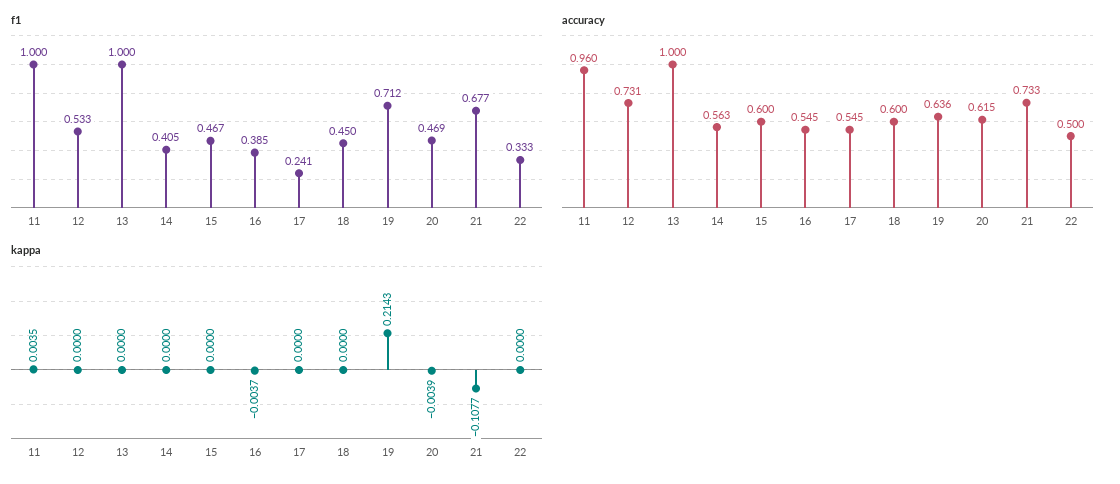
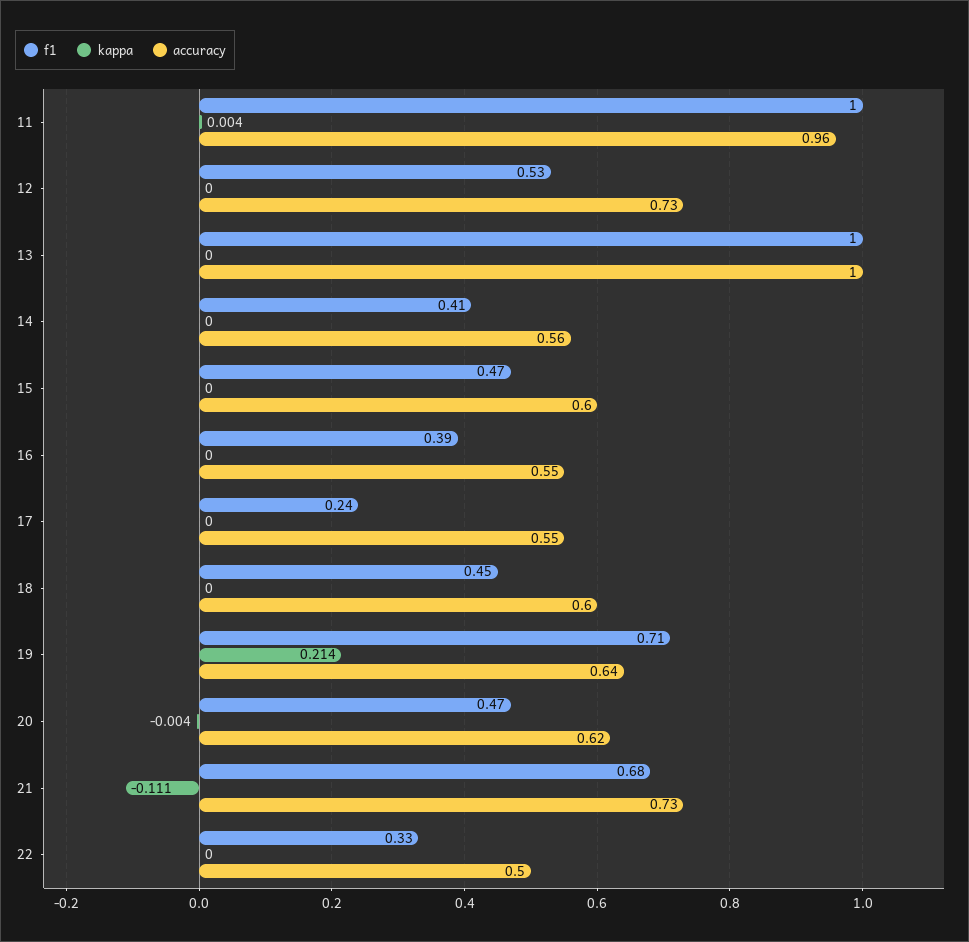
kappa, 16: -0.0037 -> 0
kappa, 21: -0.1077 -> -0.111

